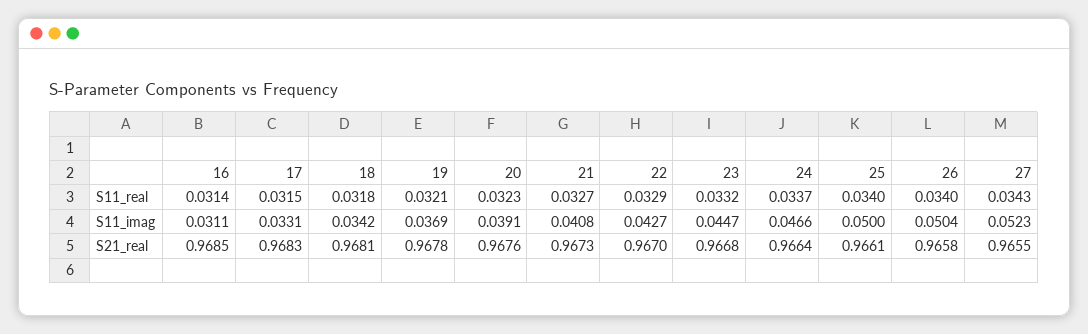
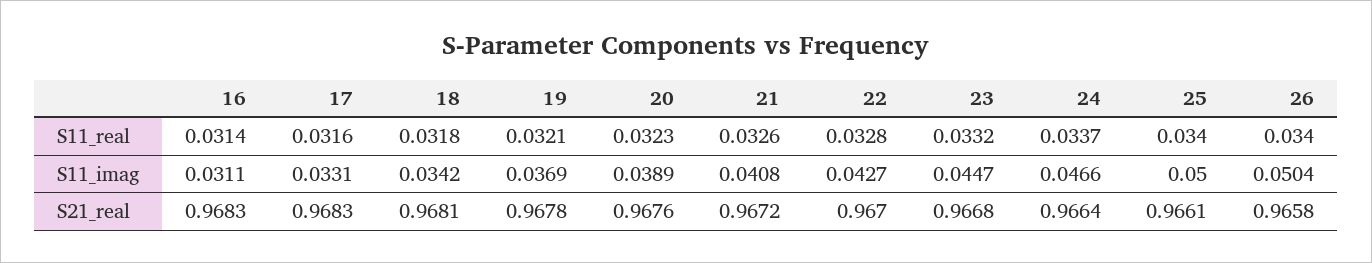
17, S11_real: 0.0315 -> 0.0316
21, S11_real: 0.0327 -> 0.0326
22, S11_real: 0.0329 -> 0.0328
27, S11_real: 0.0343 -> none
20, S11_imag: 0.0391 -> 0.0389
27, S11_imag: 0.0523 -> none
16, S21_real: 0.9685 -> 0.9683
21, S21_real: 0.9673 -> 0.9672
27, S21_real: 0.9655 -> none

